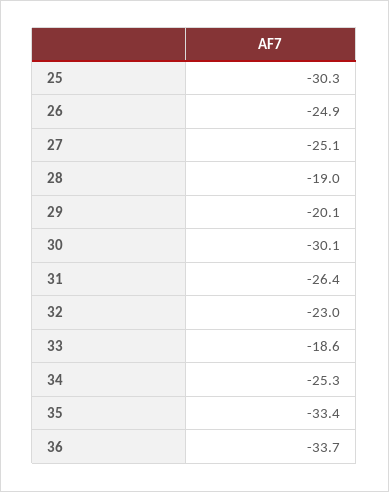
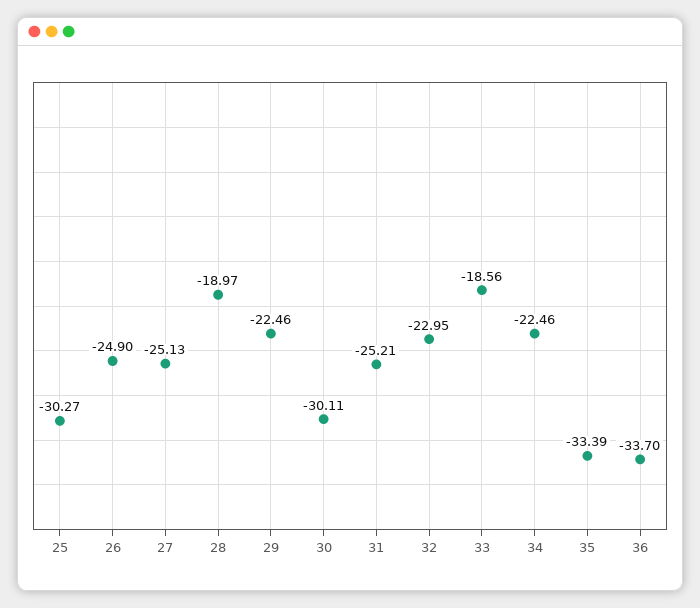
29: -20.1 -> -22.46
31: -26.4 -> -25.21
34: -25.3 -> -22.46

